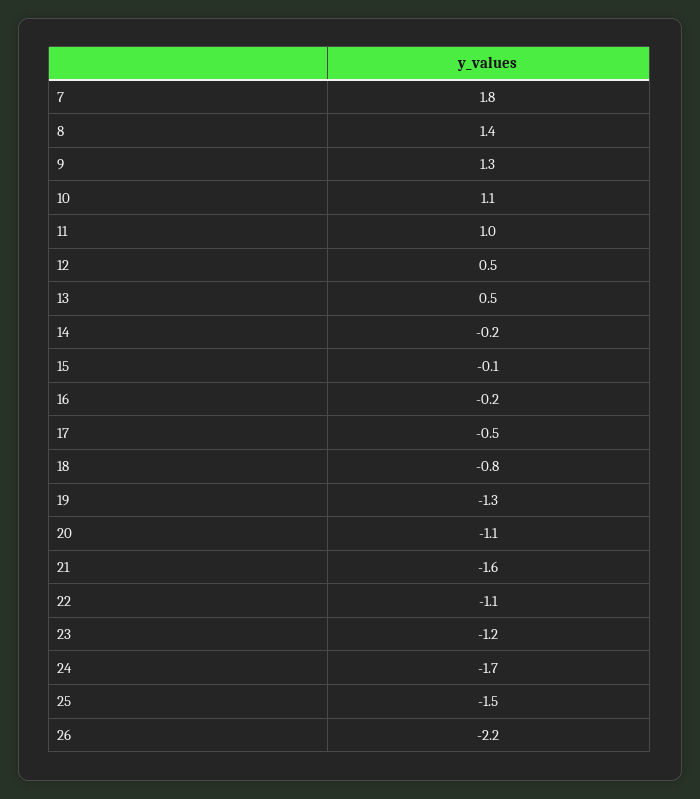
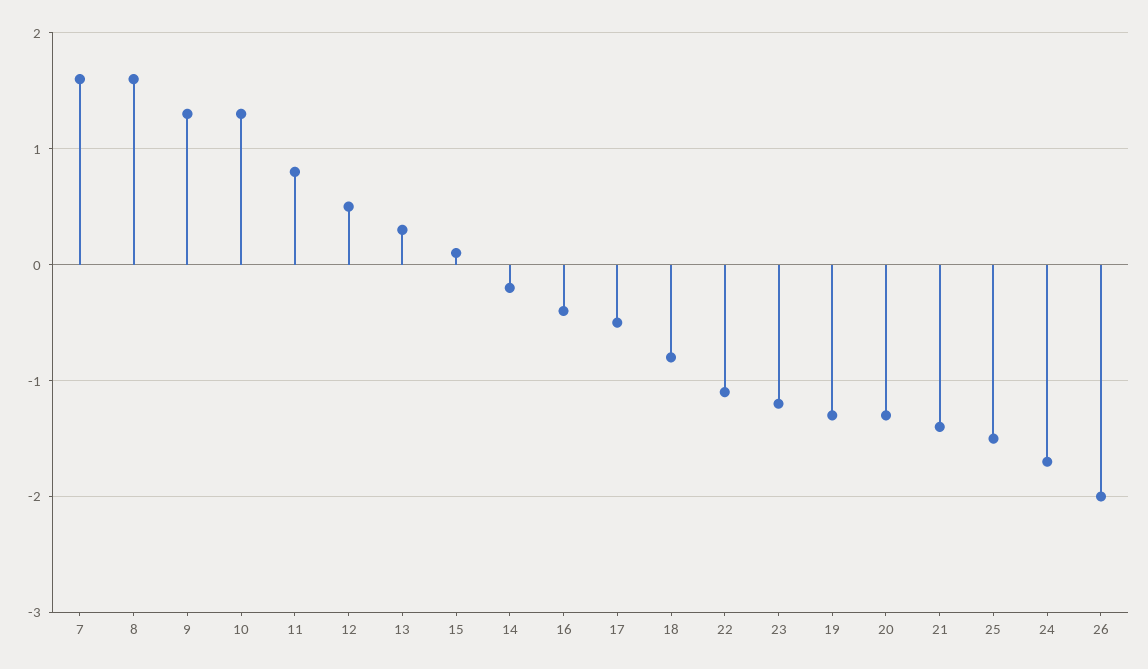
7: 1.8 -> 1.6
8: 1.4 -> 1.6
10: 1.1 -> 1.3
11: 1 -> 0.8
13: 0.5 -> 0.3
15: -0.1 -> 0.1
16: -0.2 -> -0.4
20: -1.1 -> -1.3
21: -1.6 -> -1.4
26: -2.2 -> -2

